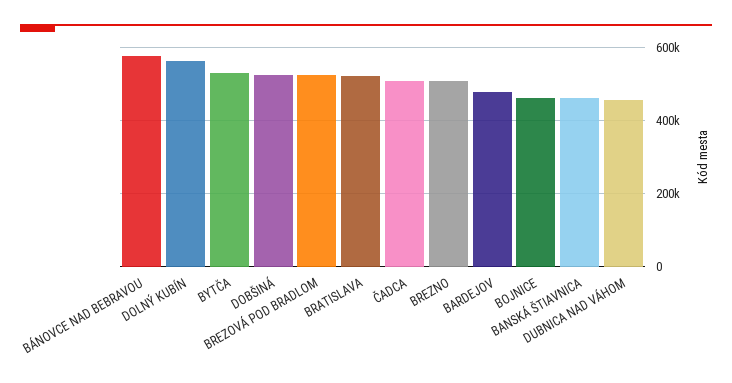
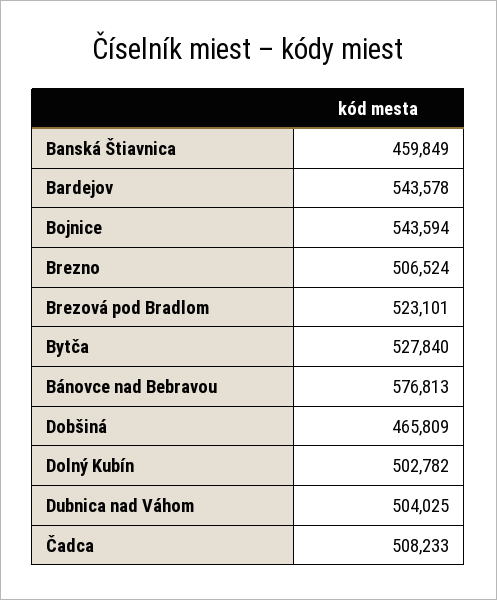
DOLNÝ KUBÍN: 560000 -> 502782
DOBŠINÁ: 520000 -> 465809
BRATISLAVA: 520000 -> none
BARDEJOV: 480000 -> 543578
BOJNICE: 460000 -> 543594
DUBNICA NAD VÁHOM: 460000 -> 504025

